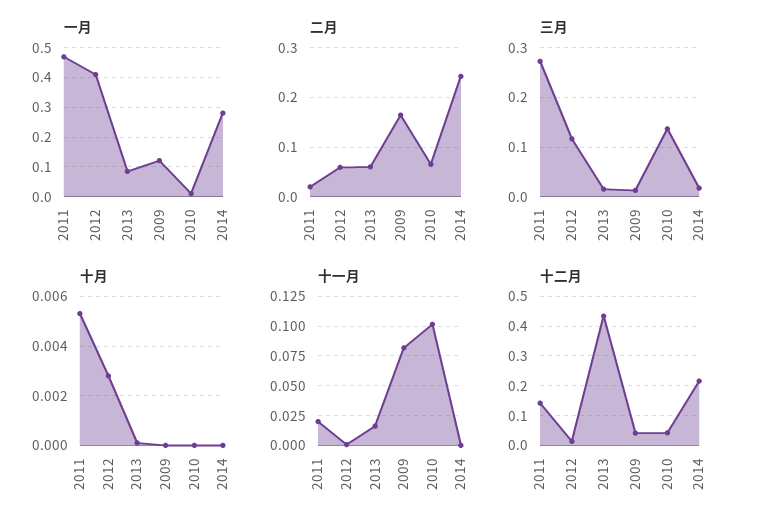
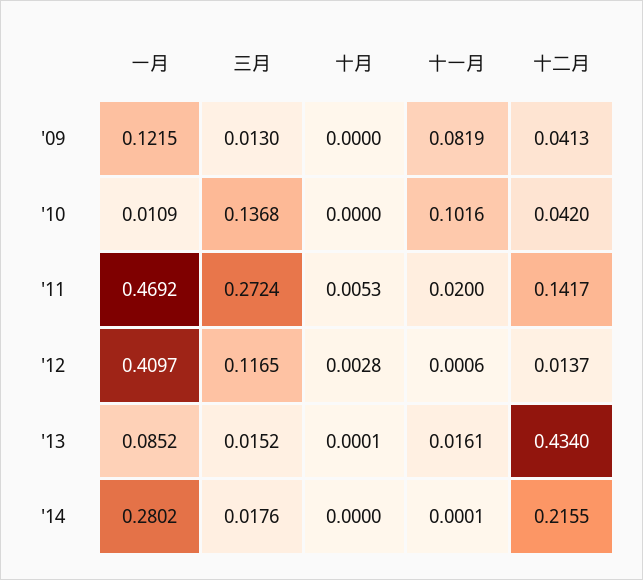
二月, 2011: 0.02 -> none
二月, 2012: 0.06 -> none
二月, 2013: 0.06 -> none
二月, 2009: 0.16 -> none
二月, 2010: 0.06 -> none
二月, 2014: 0.24 -> none

